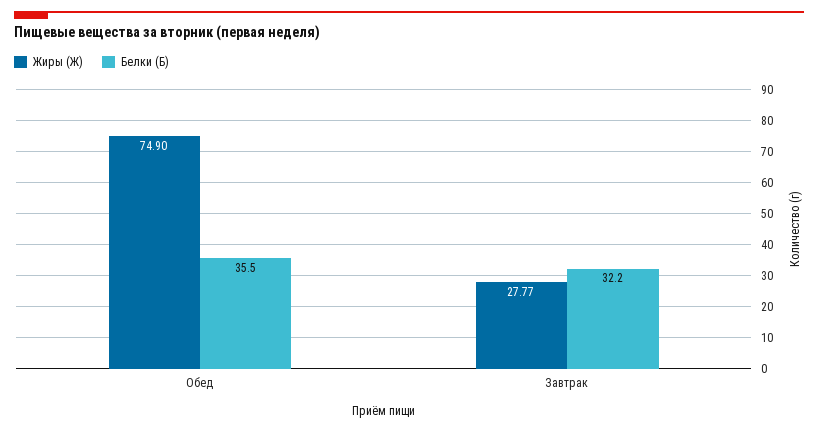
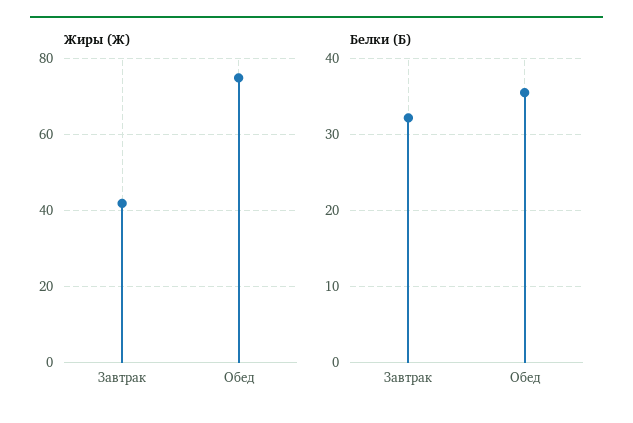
Жиры (Ж), Завтрак: 27.77 -> 42

